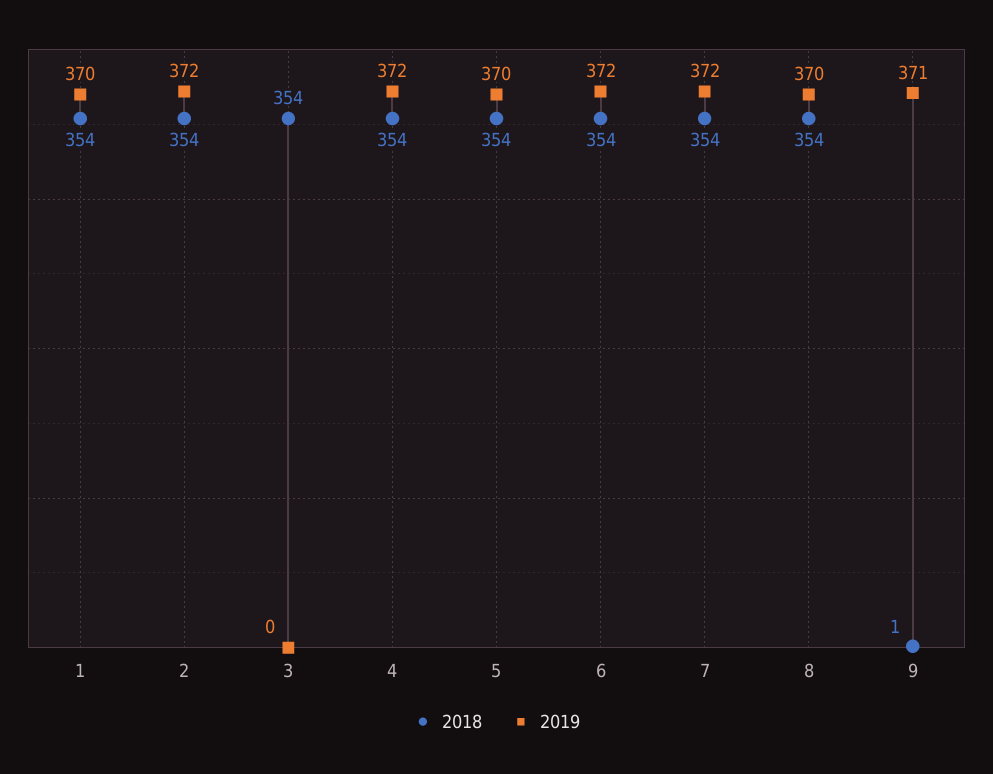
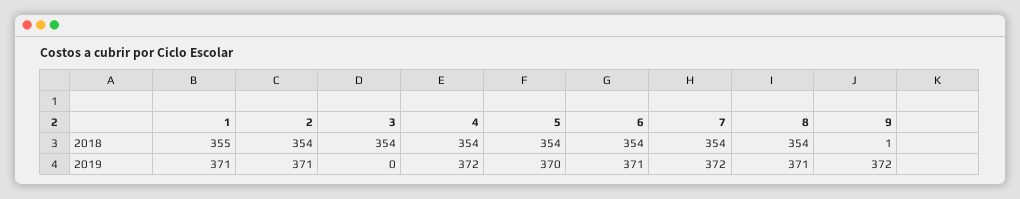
2018, 1: 354 -> 355
2019, 1: 370 -> 371
2019, 2: 372 -> 371
2019, 6: 372 -> 371
2019, 8: 370 -> 371
2019, 9: 371 -> 372

